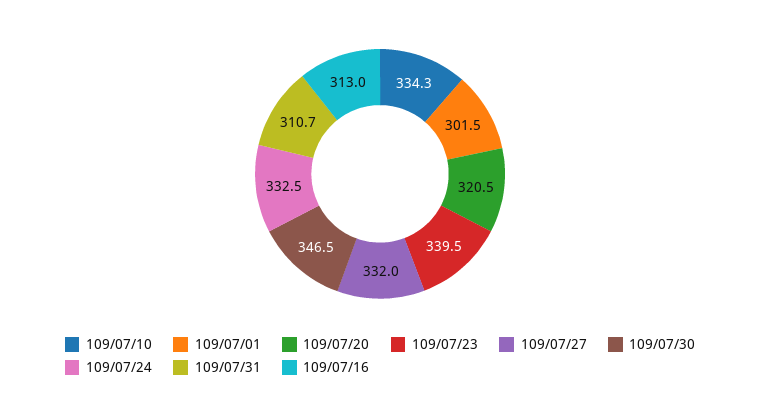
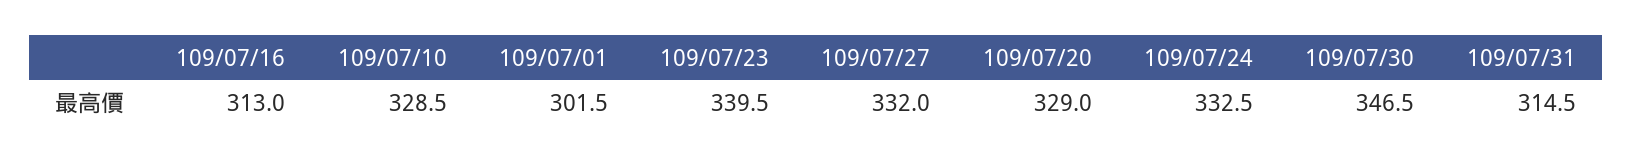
109/07/10: 334.3 -> 328.5
109/07/20: 320.5 -> 329
109/07/31: 310.7 -> 314.5

